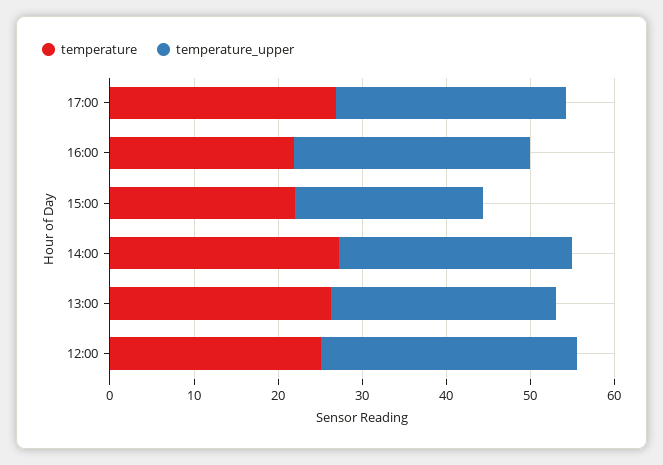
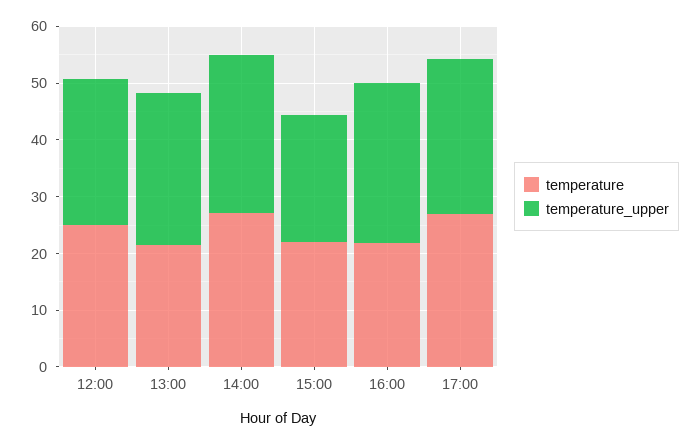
temperature, 13:00: 26 -> 22
temperature_upper, 12:00: 30 -> 26

